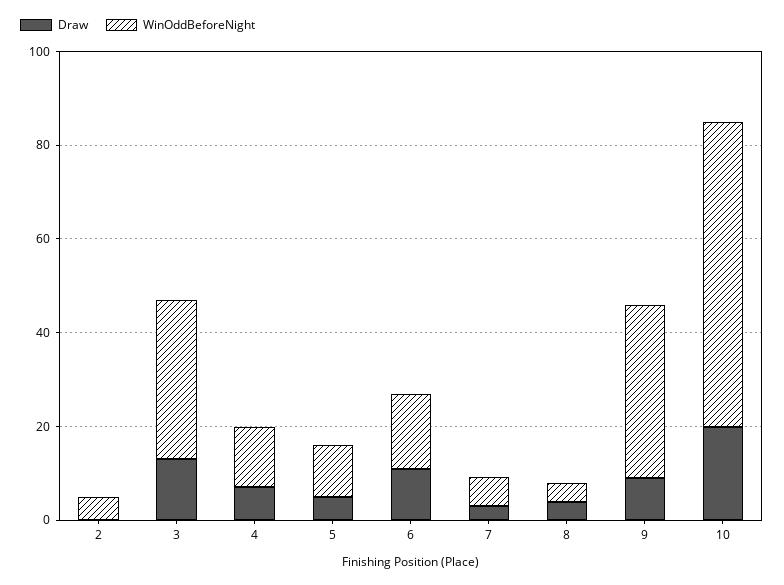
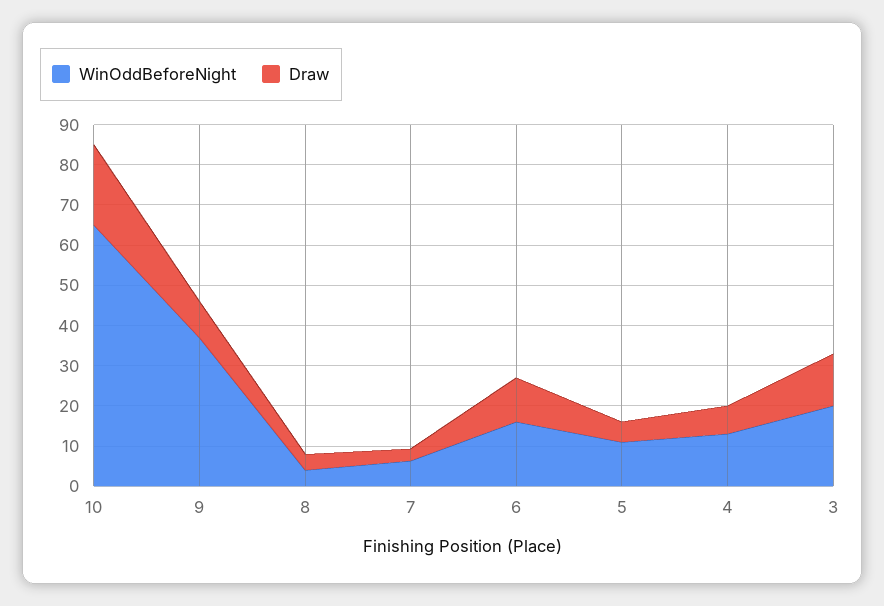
Draw, 2: 0 -> none
WinOddBeforeNight, 2: 5 -> none
WinOddBeforeNight, 3: 35 -> 20

